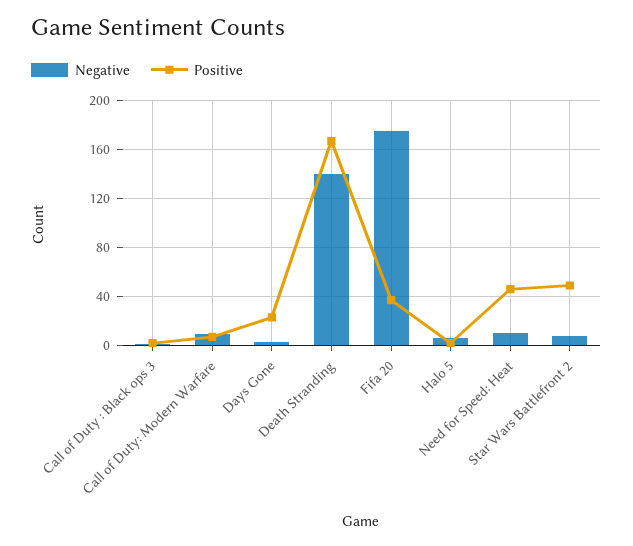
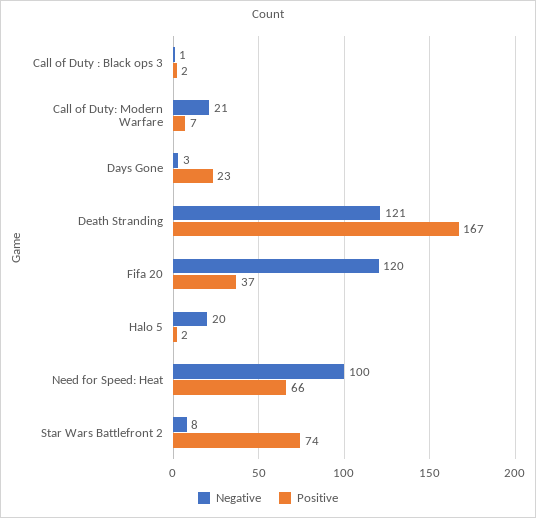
Negative, Call of Duty: Modern Warfare: 10 -> 21
Negative, Death Stranding: 140 -> 121
Negative, Fifa 20: 175 -> 120
Negative, Halo 5: 5 -> 20
Negative, Need for Speed: Heat: 10 -> 100
Positive, Need for Speed: Heat: 45 -> 66
Positive, Star Wars Battlefront 2: 50 -> 74

